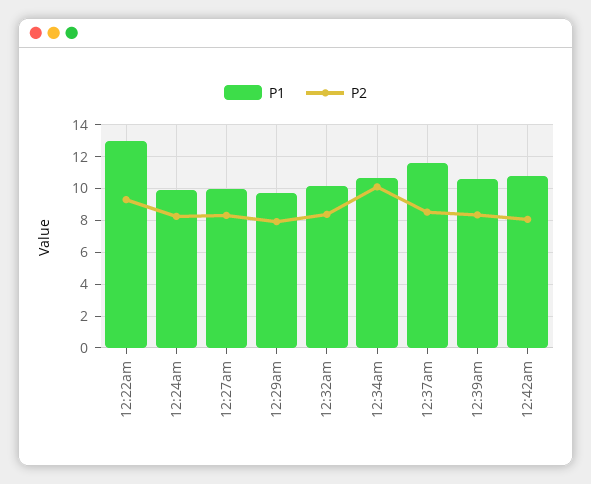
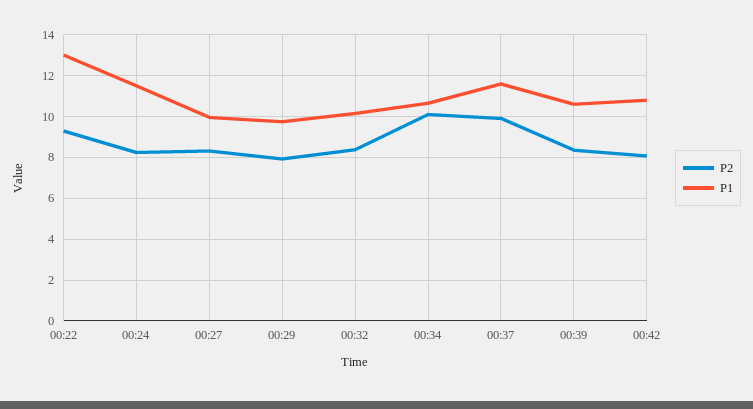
P1, 12:24am: 10 -> 11.5
P2, 12:37am: 8.5 -> 10

